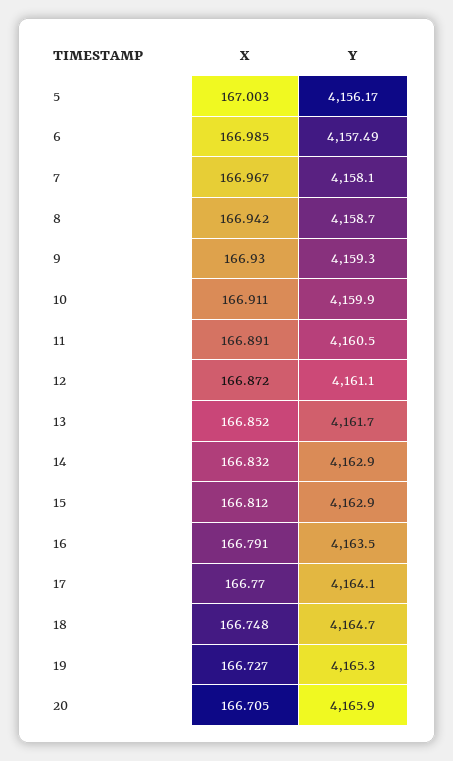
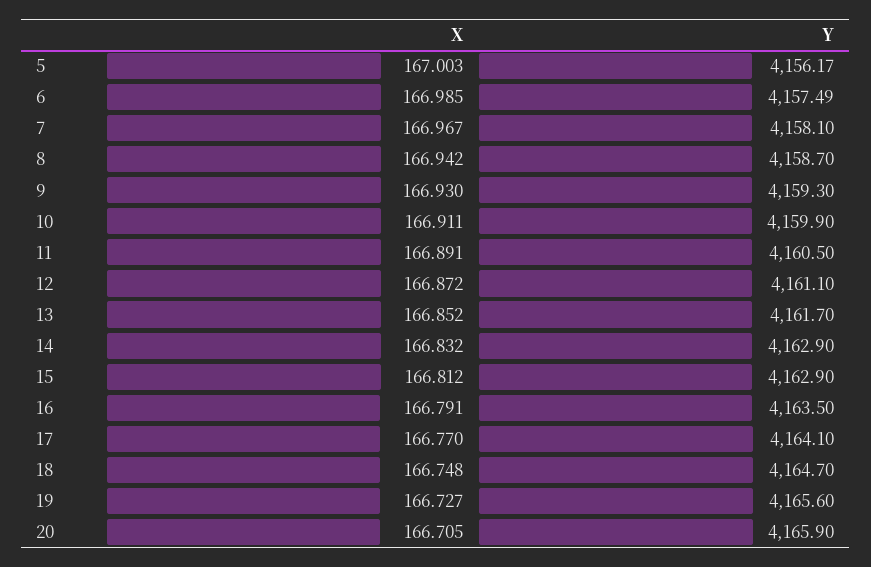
Y, 19: 4165.3 -> 4165.6

